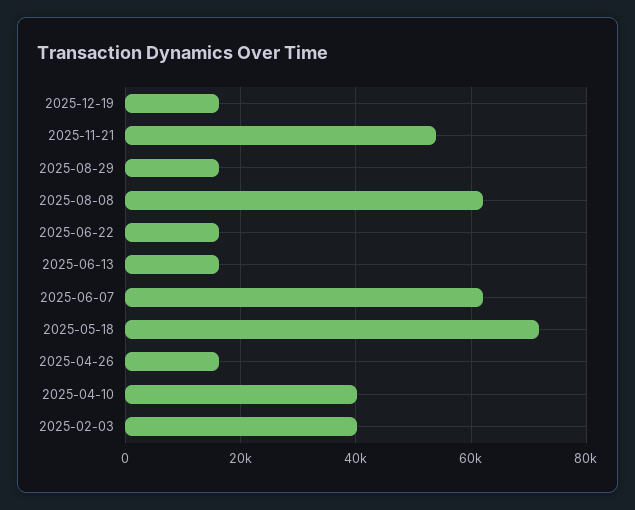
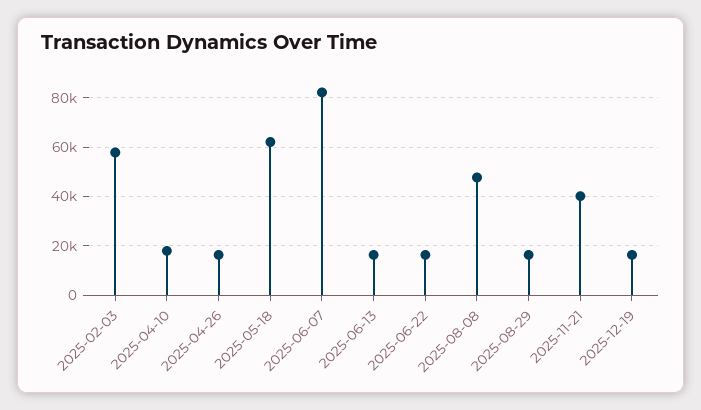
2025-11-21: 54000 -> 40000
2025-08-08: 62000 -> 47500
2025-06-07: 62000 -> 82500
2025-05-18: 72000 -> 62500
2025-04-10: 40000 -> 17500
2025-02-03: 40000 -> 57500

